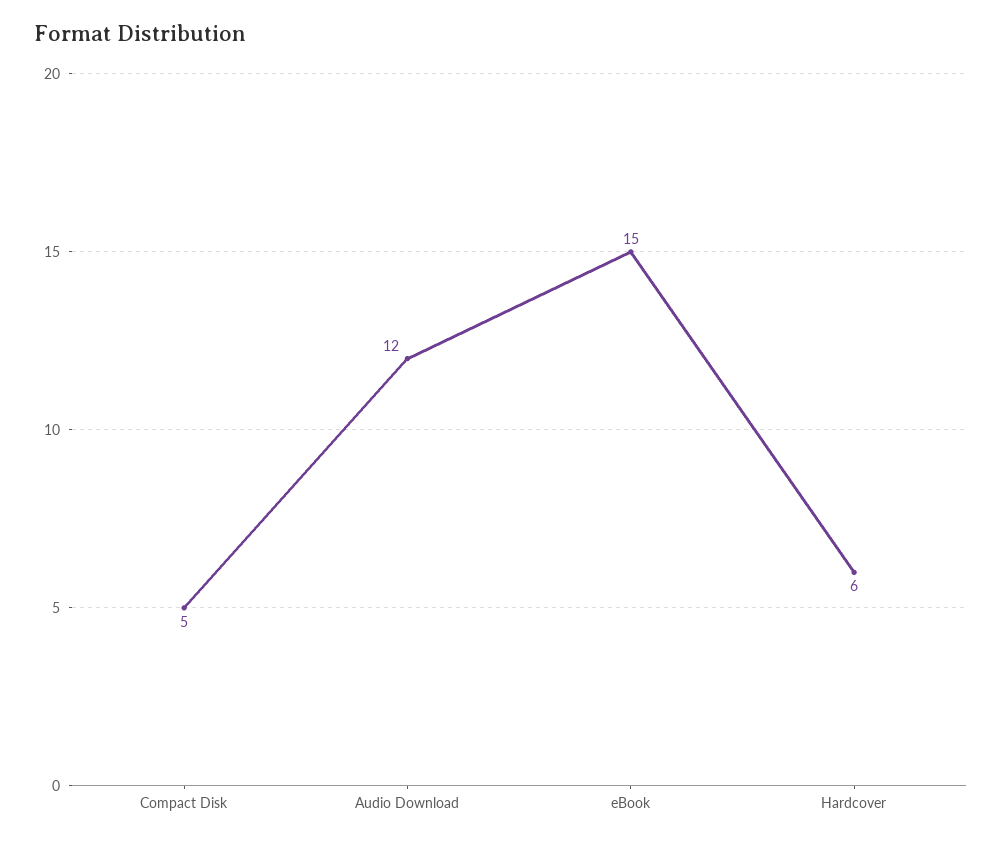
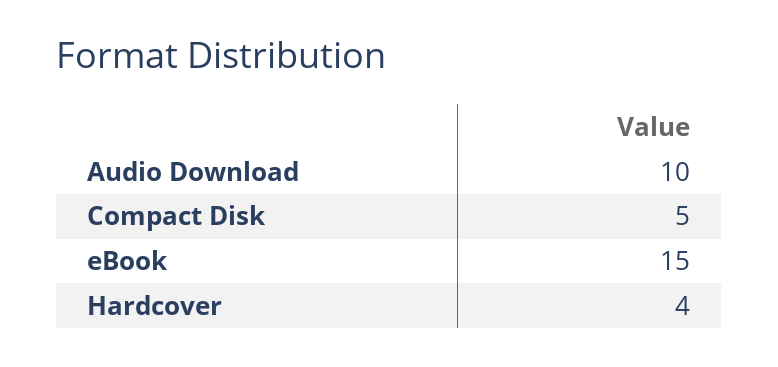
Audio Download: 12 -> 10
Hardcover: 6 -> 4

